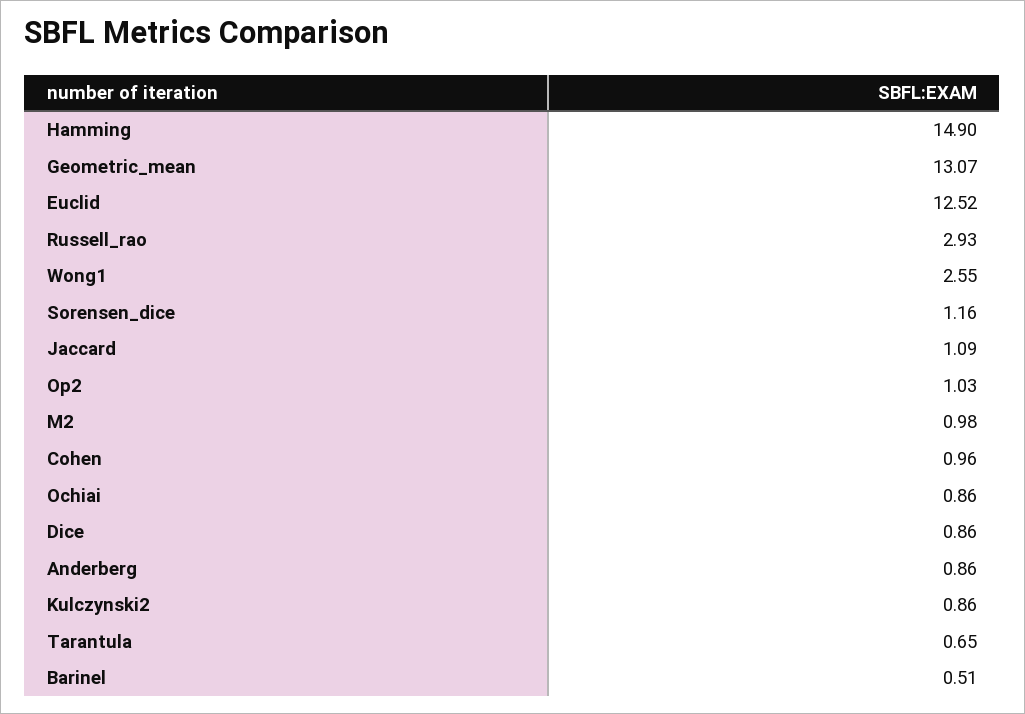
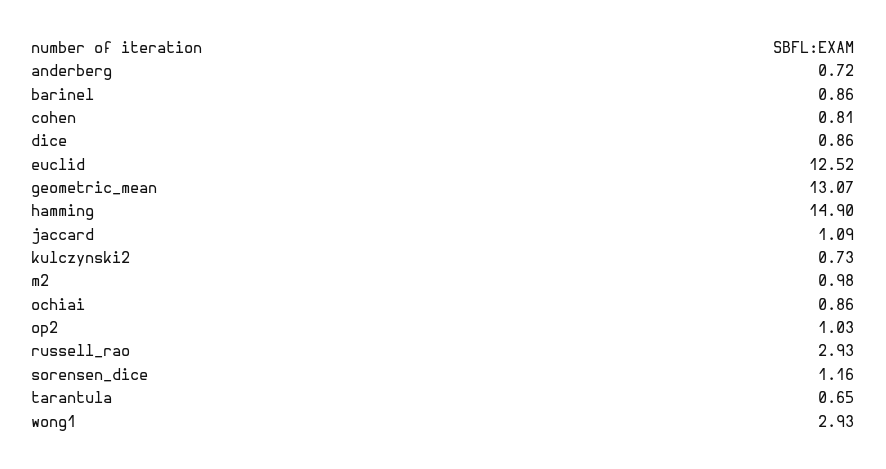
Wong1: 2.55 -> 2.93
Cohen: 0.96 -> 0.81
Anderberg: 0.86 -> 0.72
Kulczynski2: 0.86 -> 0.73
Barinel: 0.51 -> 0.86

